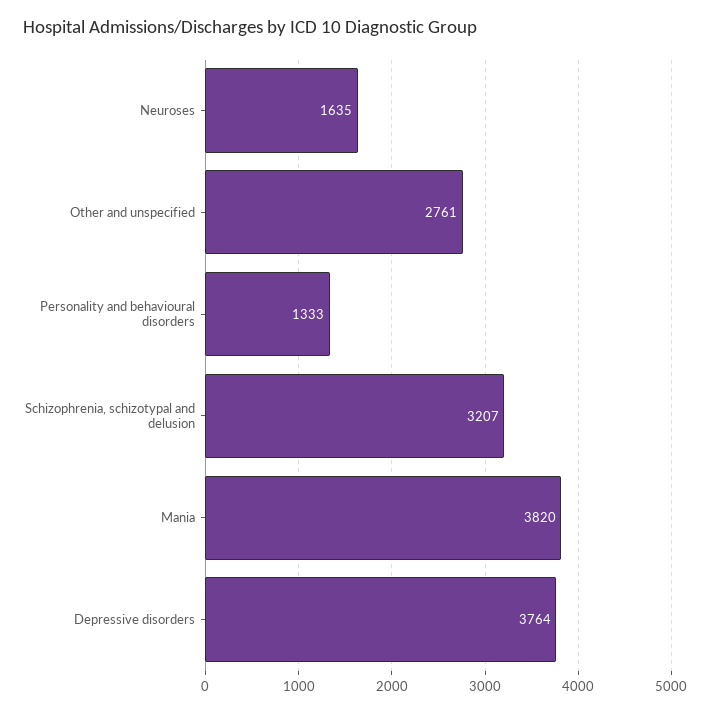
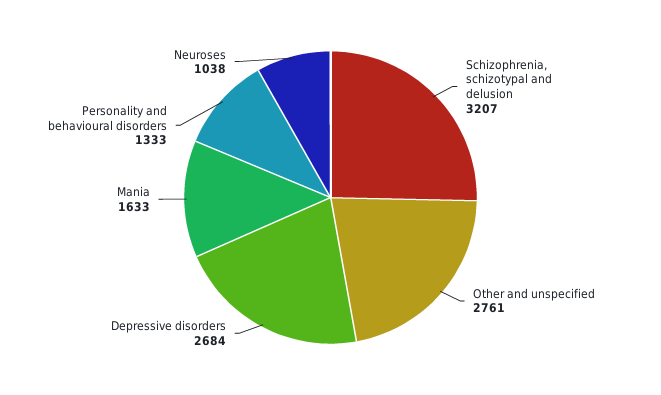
Neuroses: 1635 -> 1038
Mania: 3820 -> 1633
Depressive disorders: 3764 -> 2684

